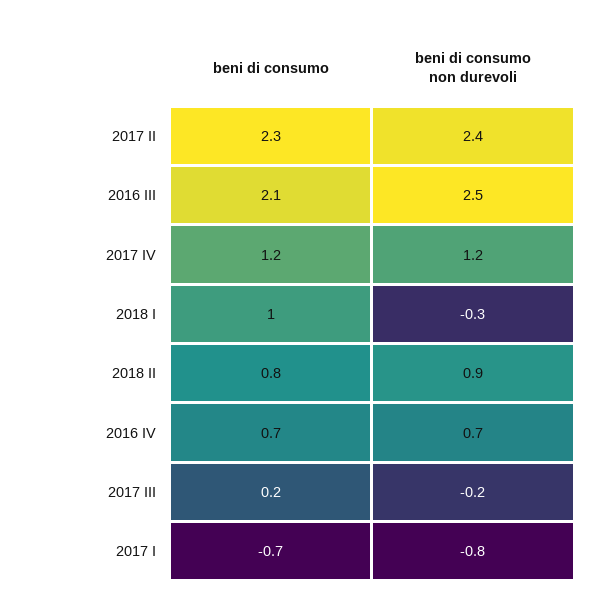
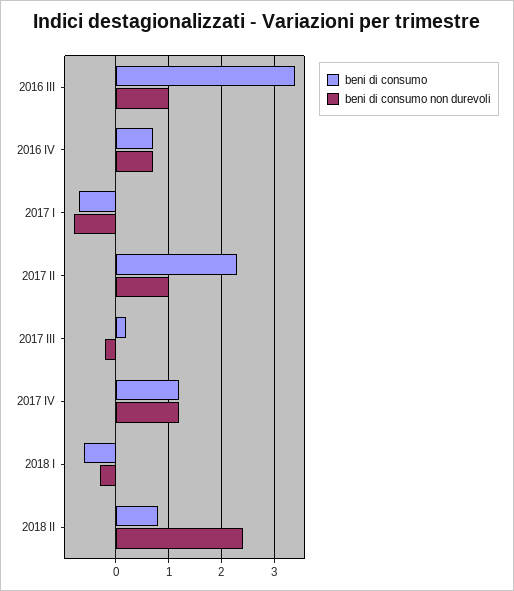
beni di consumo non durevoli, 2017 II: 2.4 -> 1
beni di consumo, 2016 III: 2.1 -> 3.5
beni di consumo non durevoli, 2016 III: 2.5 -> 1
beni di consumo, 2018 I: 1 -> -0.5
beni di consumo non durevoli, 2018 II: 0.9 -> 2.5

